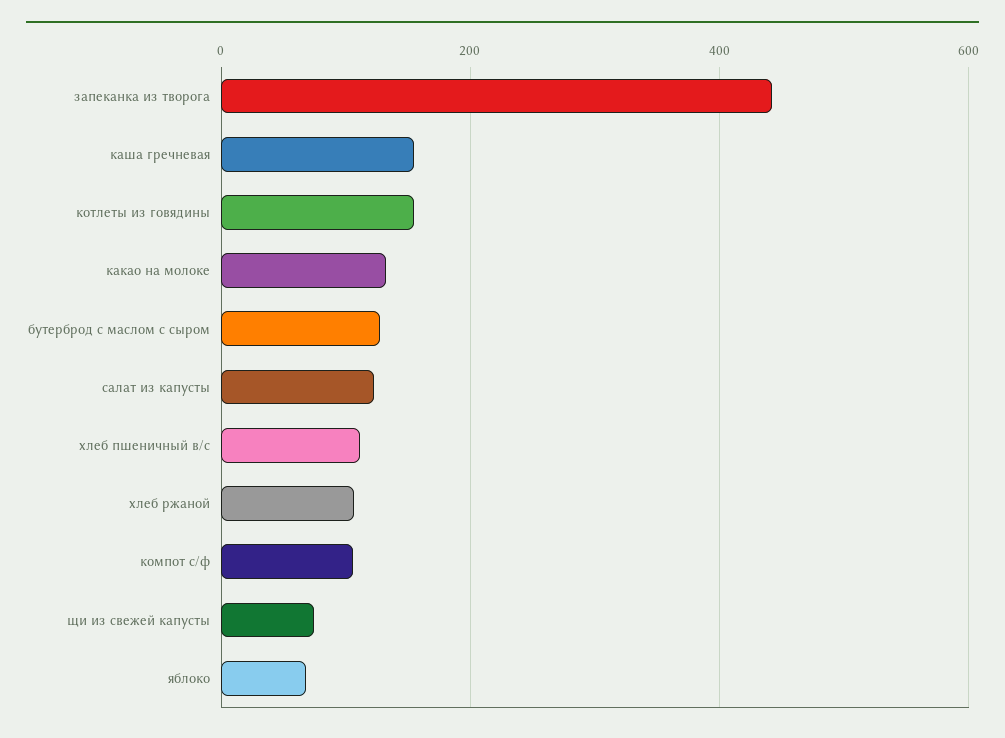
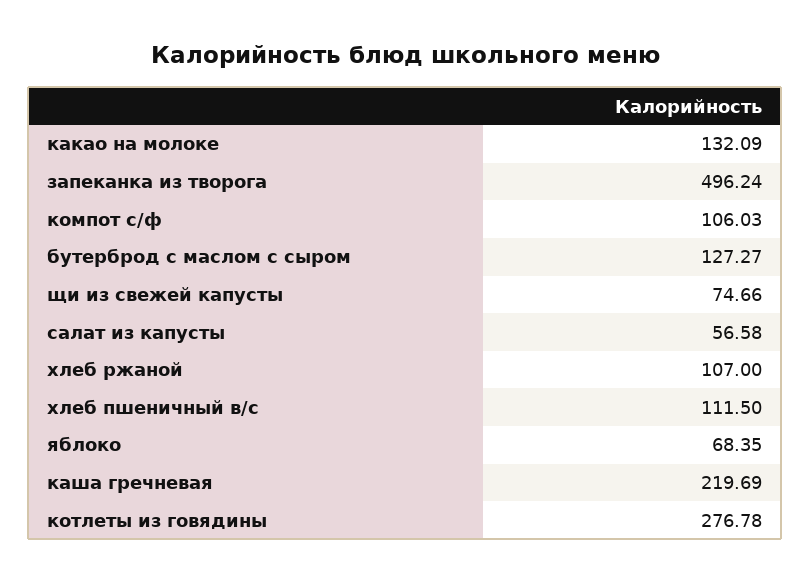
запеканка из творога: 440 -> 496.24
каша гречневая: 160 -> 219.69
котлеты из говядины: 160 -> 276.78
салат из капусты: 120 -> 56.58

